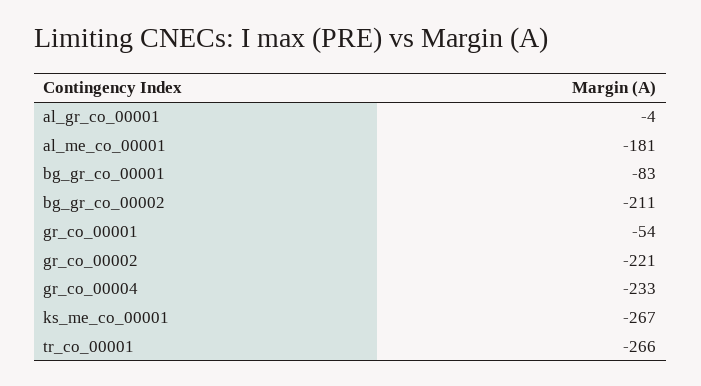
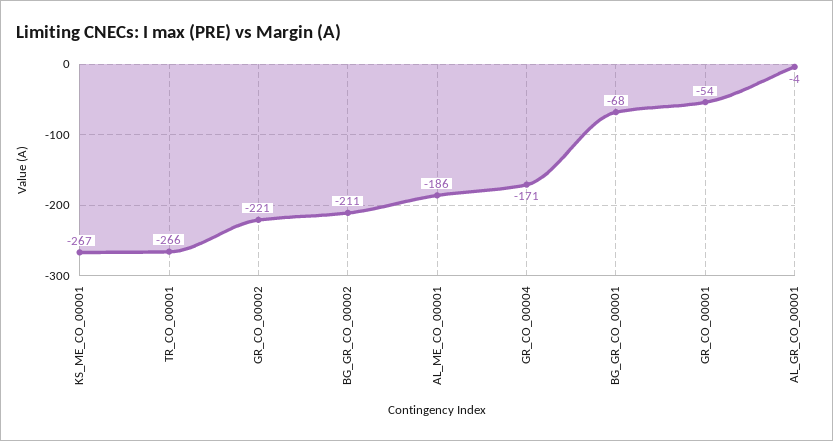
al_me_co_00001: -181 -> -186
bg_gr_co_00001: -83 -> -68
gr_co_00004: -233 -> -171

